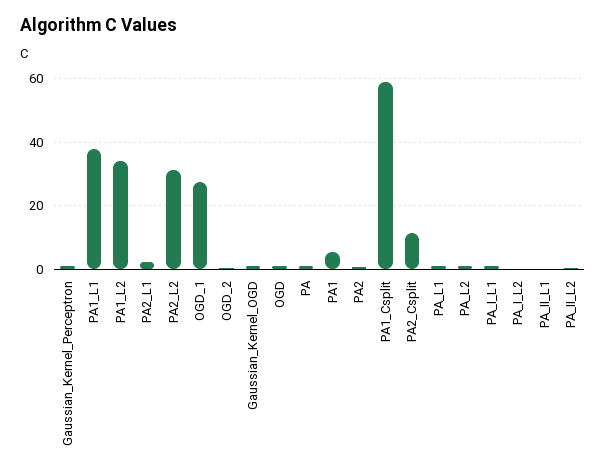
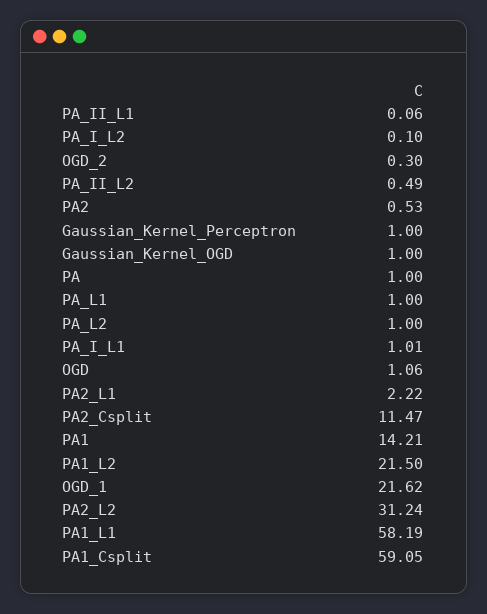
PA1_L1: 38 -> 58.19
PA1_L2: 34 -> 21.5
OGD_1: 28 -> 21.62
PA1: 6 -> 14.21

